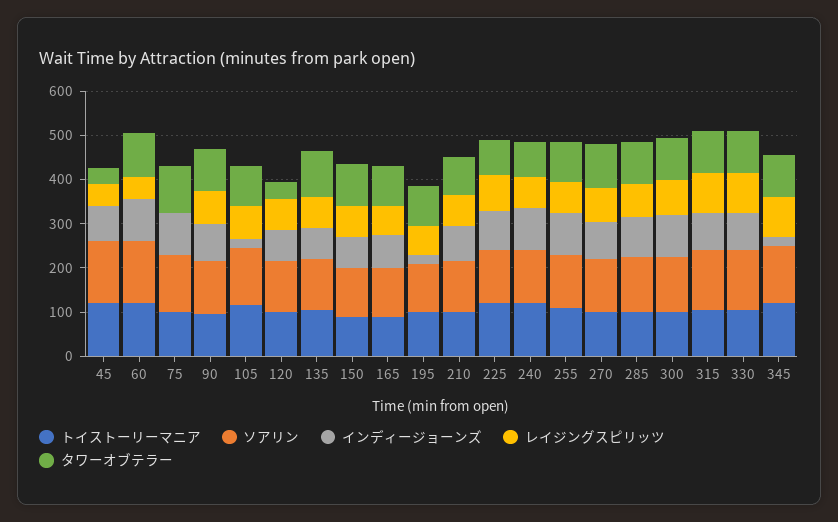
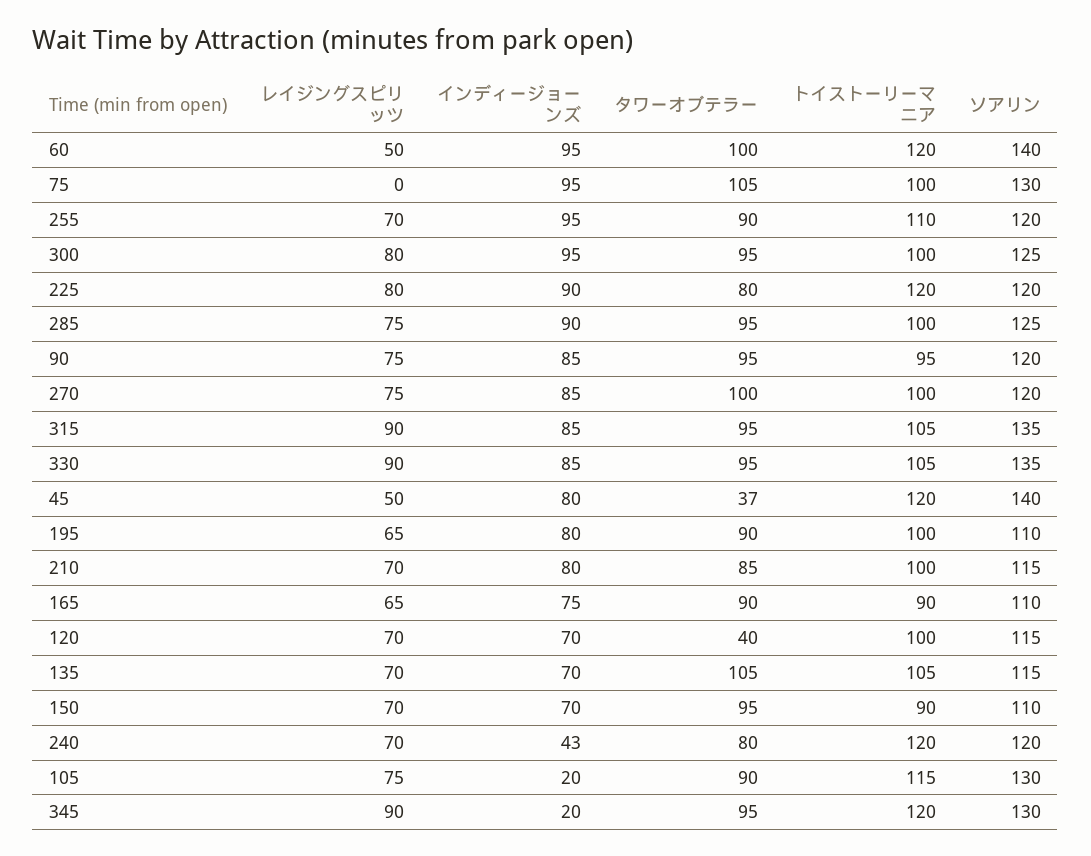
インディージョーンズ, 195: 20 -> 80
インディージョーンズ, 240: 100 -> 43

